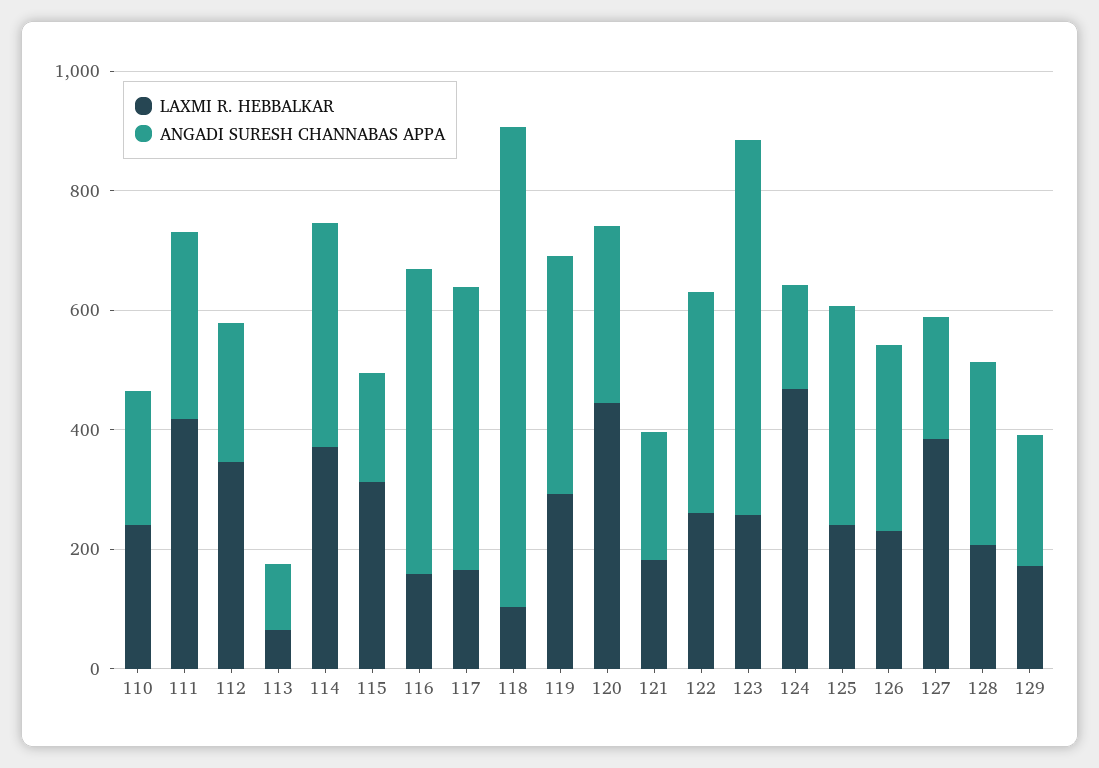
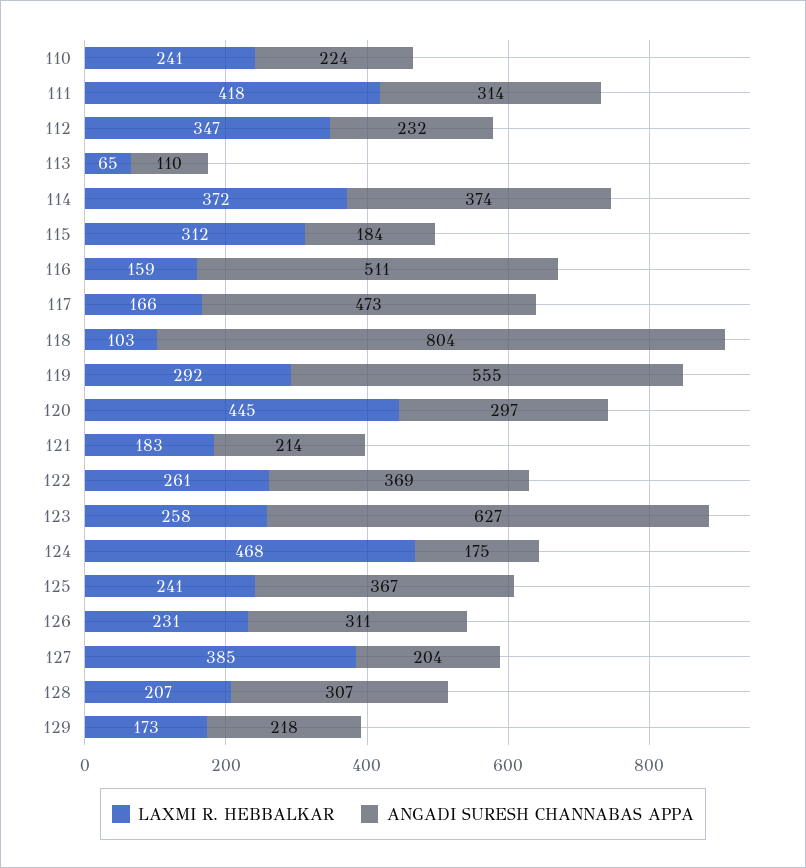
ANGADI SURESH CHANNABAS APPA, 119: 400 -> 555

